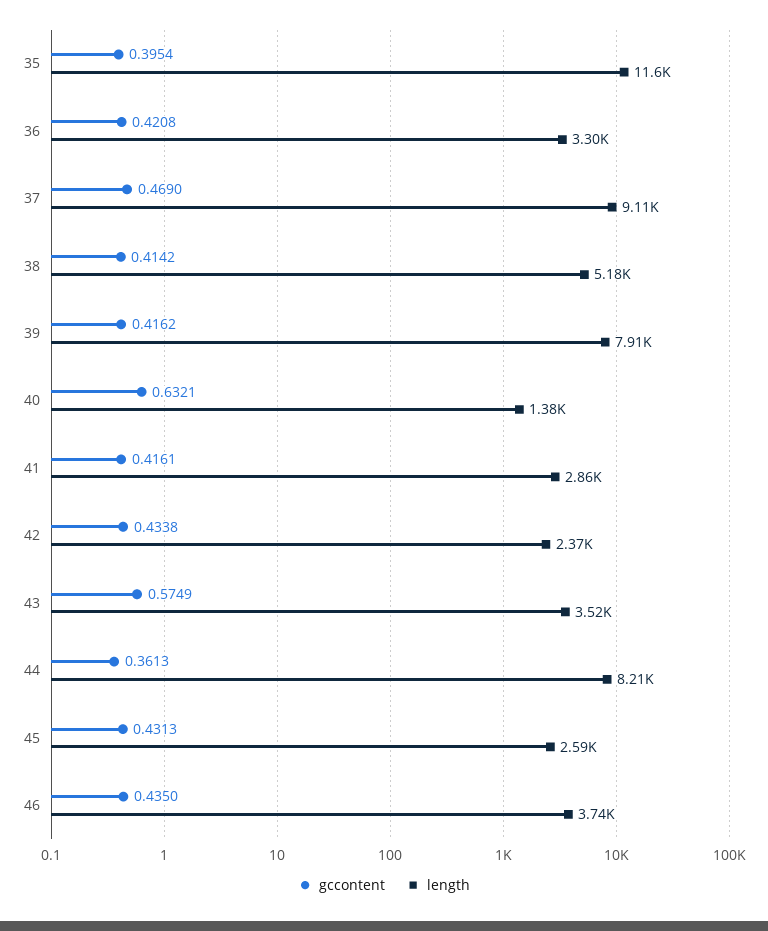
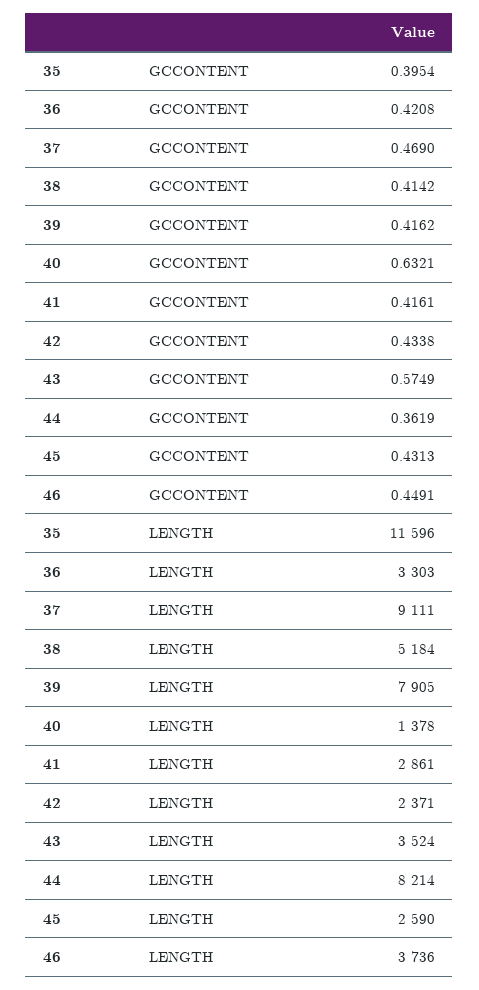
gccontent, 44: 0.3613 -> 0.3619
gccontent, 46: 0.435 -> 0.4491

